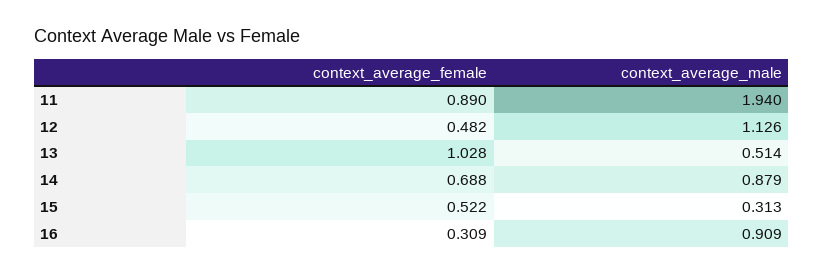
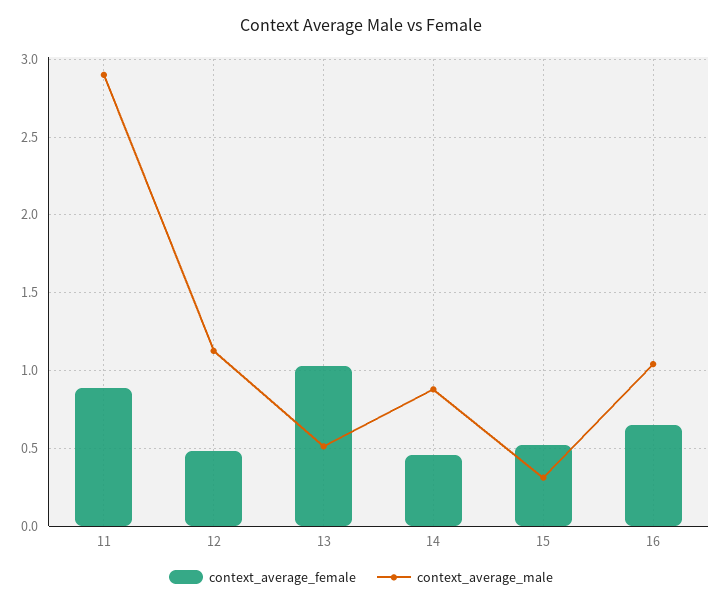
context_average_male, 11: 1.94 -> 2.9
context_average_female, 14: 0.688 -> 0.45
context_average_female, 16: 0.309 -> 0.65
context_average_male, 16: 0.909 -> 1.05

